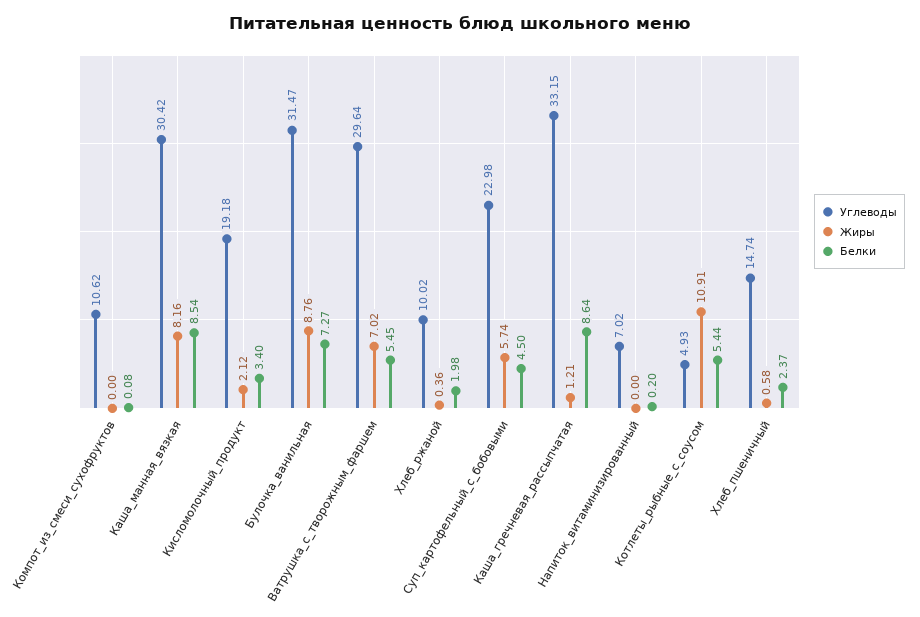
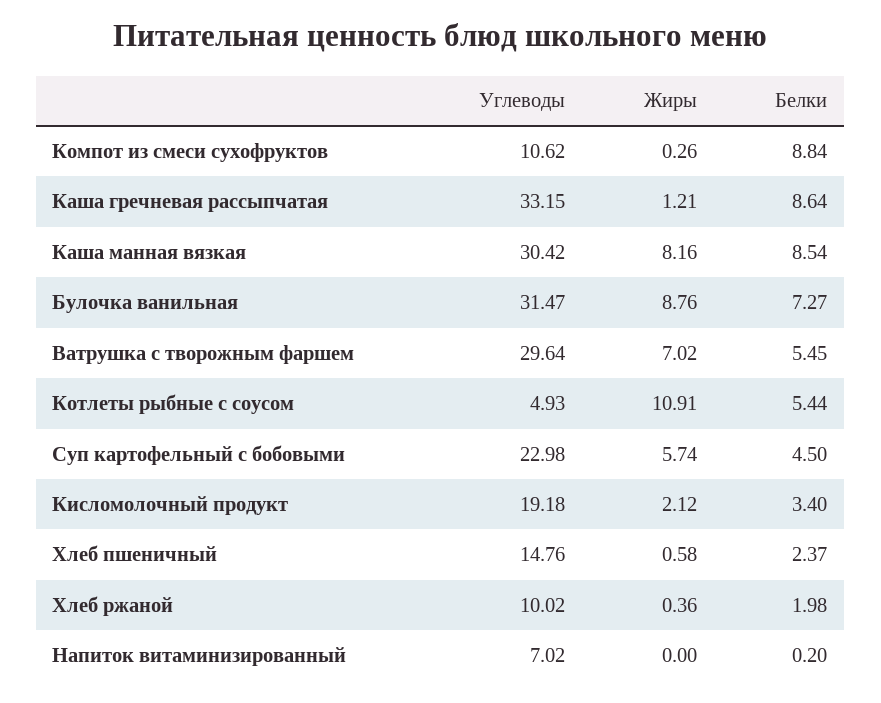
Жиры, Компот_из_смеси_сухофруктов: 0 -> 0.26
Белки, Компот_из_смеси_сухофруктов: 0.08 -> 8.84
Углеводы, Хлеб_пшеничный: 14.74 -> 14.76

